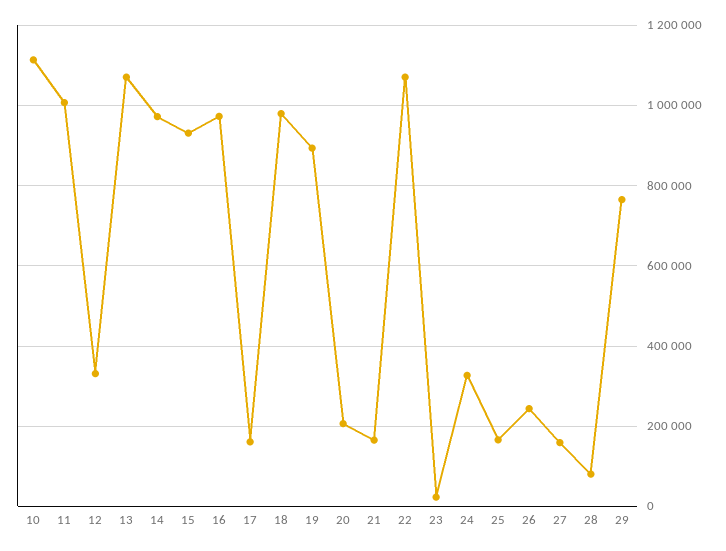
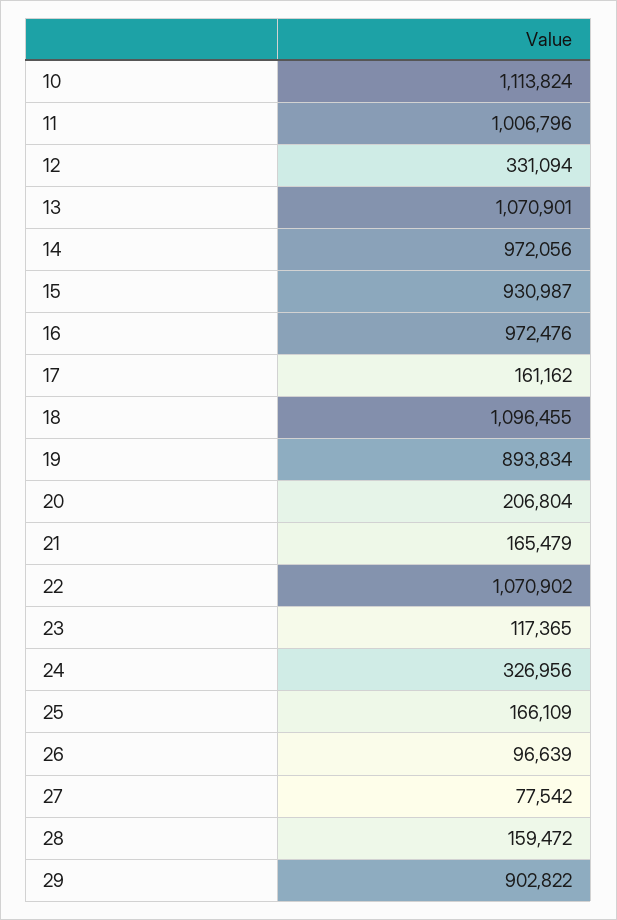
18: 980000 -> 1096455
23: 20000 -> 117365
26: 240000 -> 96639
27: 160000 -> 77542
28: 80000 -> 159472
29: 760000 -> 902822

